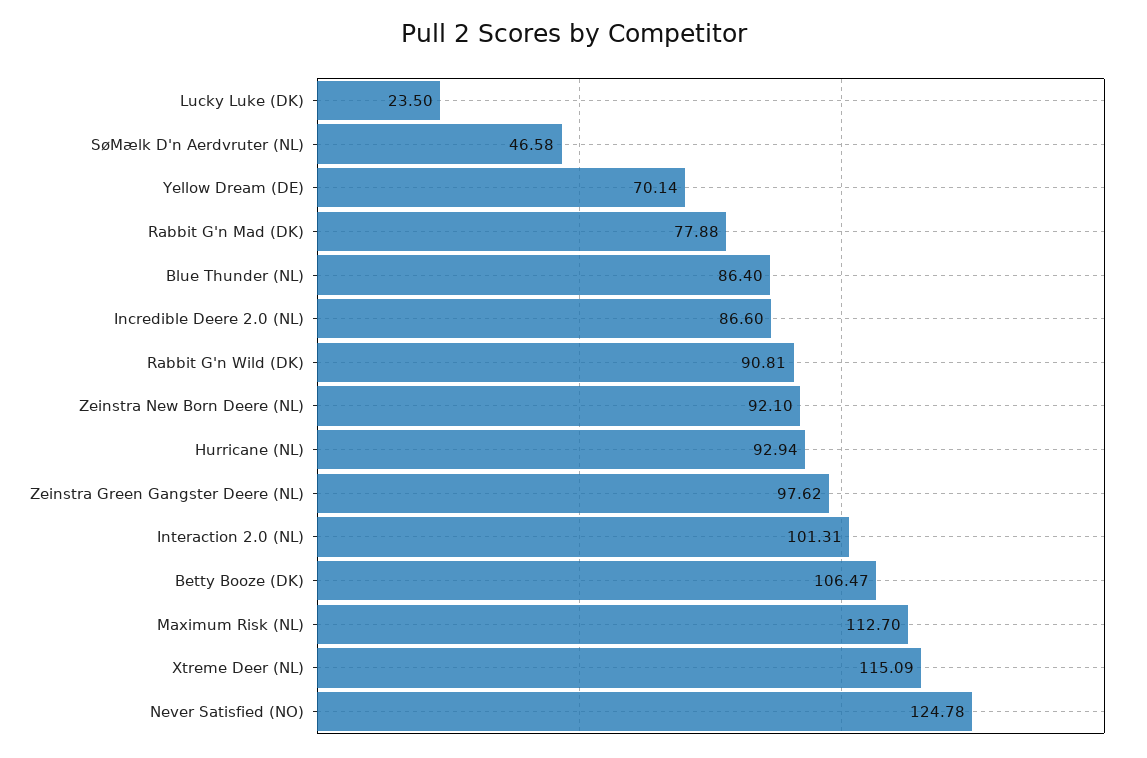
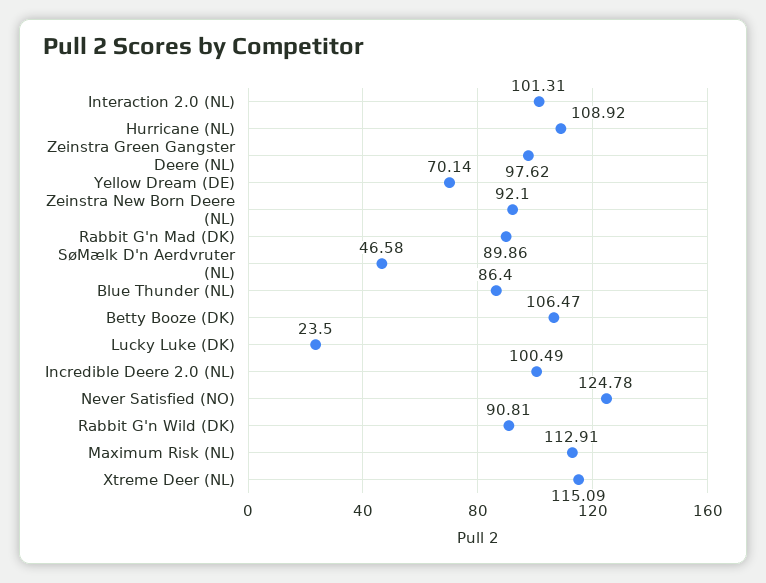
Rabbit G'n Mad (DK): 77.88 -> 89.86
Incredible Deere 2.0 (NL): 86.6 -> 100.49
Hurricane (NL): 92.94 -> 108.92
Maximum Risk (NL): 112.7 -> 112.91

